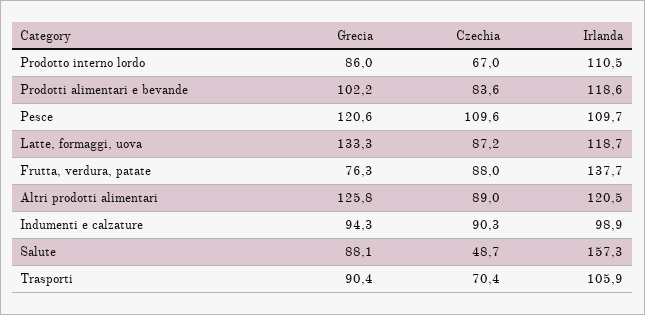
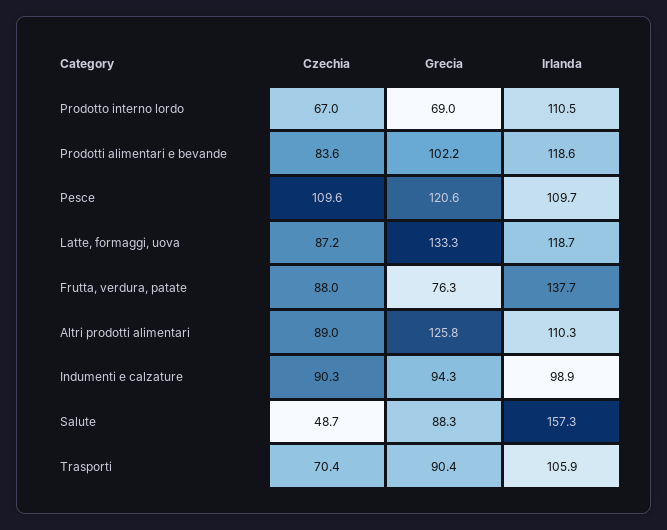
Grecia, Prodotto interno lordo: 86 -> 69
Irlanda, Altri prodotti alimentari: 120.5 -> 110.3
Grecia, Salute: 88.1 -> 88.3

